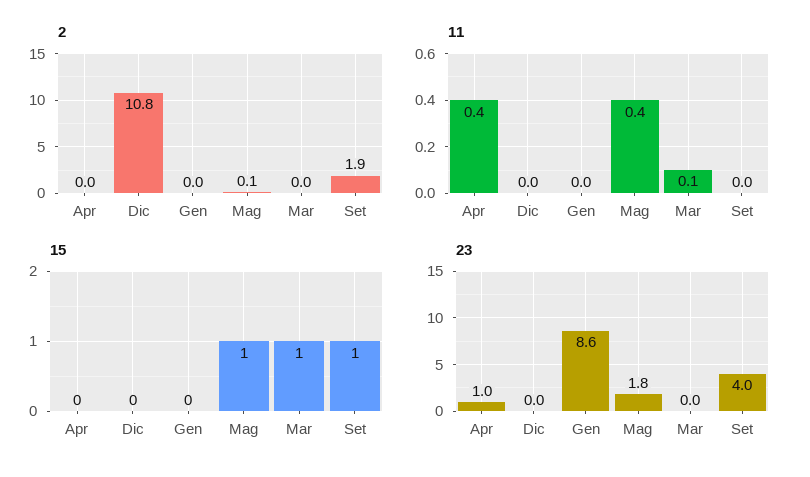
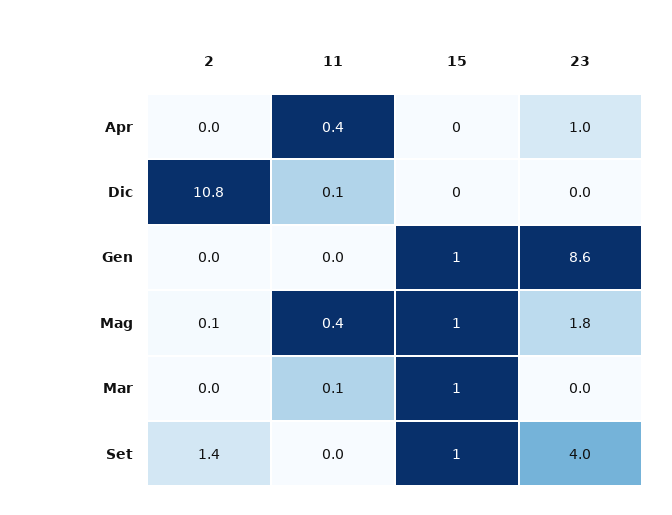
2, Set: 1.9 -> 1.4
11, Dic: 0 -> 0.1
15, Gen: 0 -> 1

